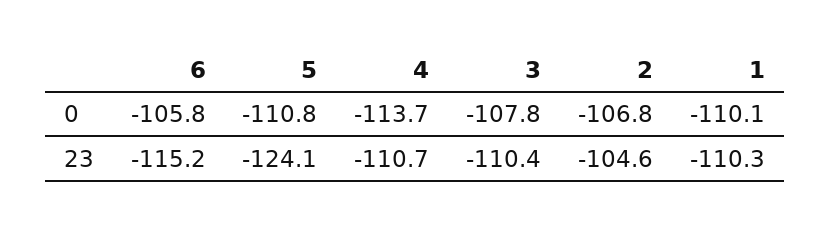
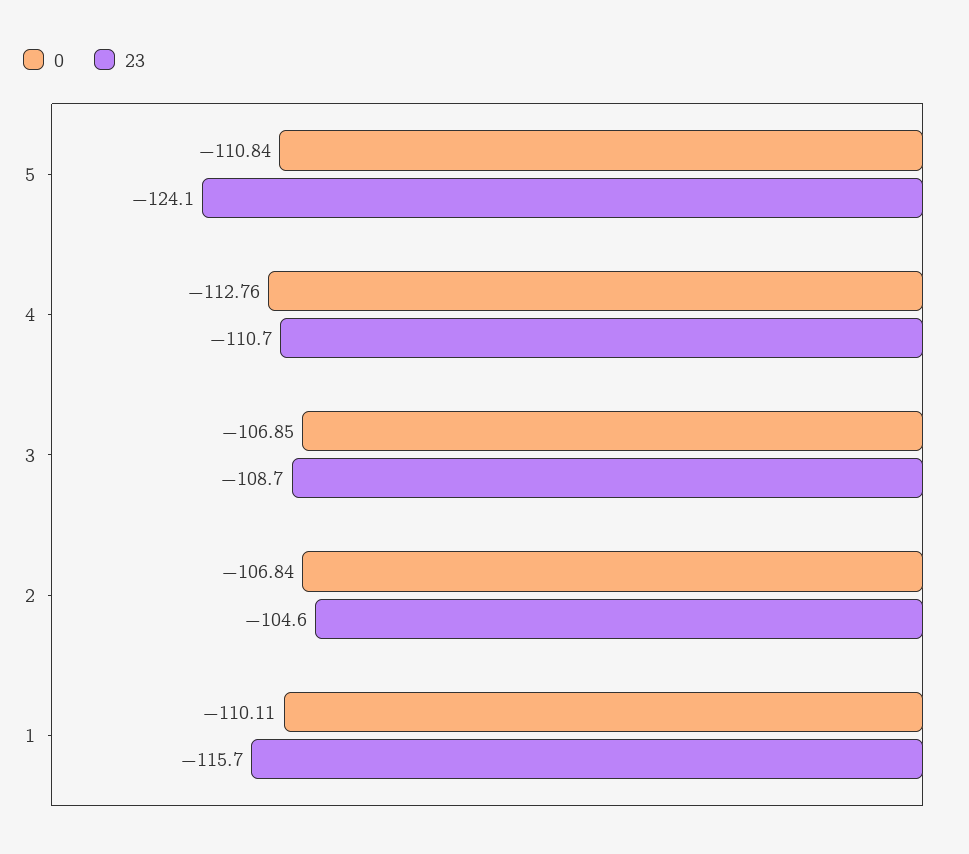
0, 6: -105.8 -> none
0, 4: -113.7 -> -112.76
0, 3: -107.8 -> -106.85
23, 6: -115.2 -> none
23, 3: -110.4 -> -108.7
23, 1: -110.3 -> -115.7

